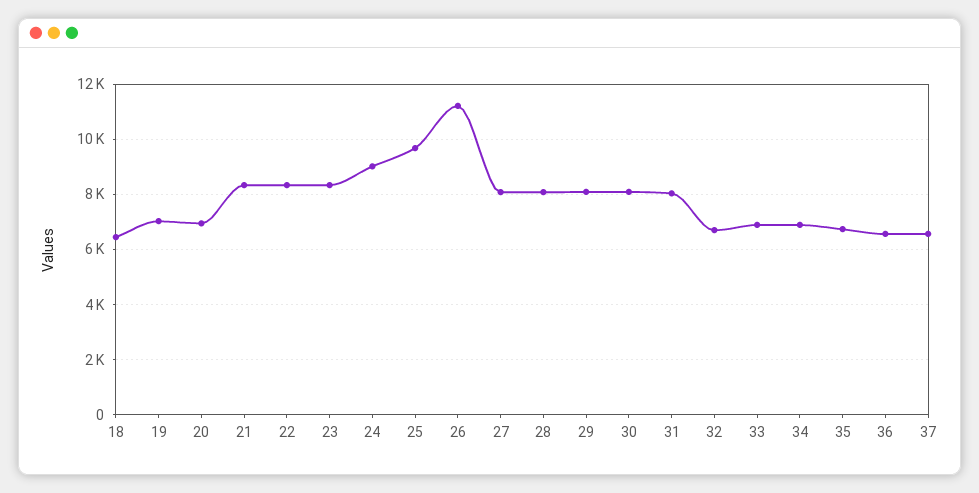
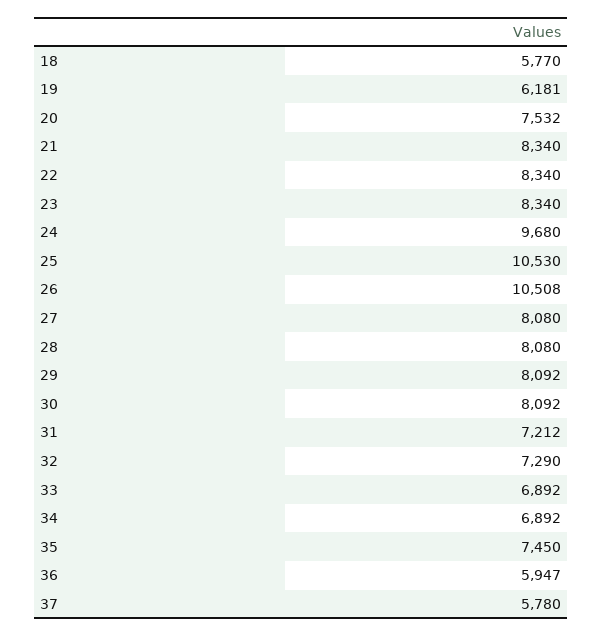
18: 6500 -> 5770
19: 7000 -> 6181
20: 7000 -> 7532
24: 9000 -> 9680
25: 9750 -> 10530
26: 11250 -> 10508
31: 8000 -> 7212
32: 6750 -> 7290
35: 6750 -> 7450
36: 6500 -> 5947
37: 6500 -> 5780

